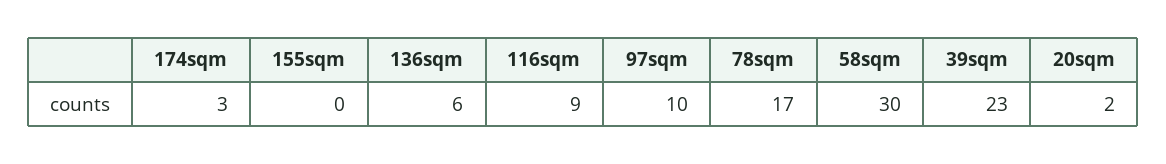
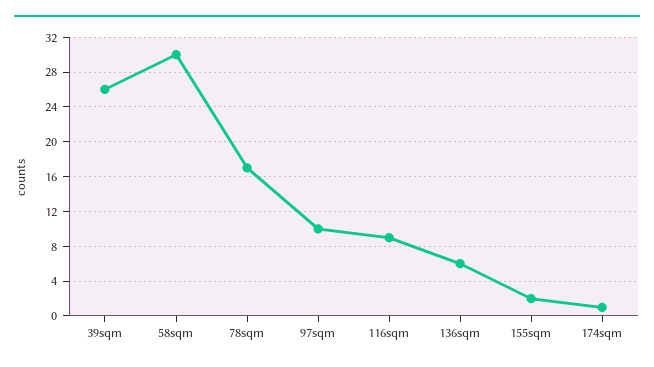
174sqm: 3 -> 1
155sqm: 0 -> 2
39sqm: 23 -> 26
20sqm: 2 -> none

